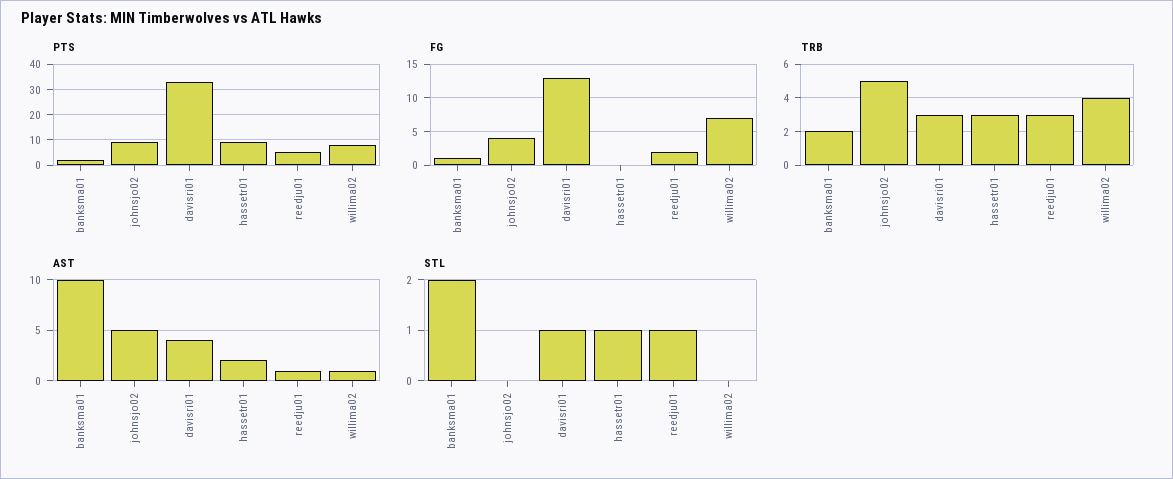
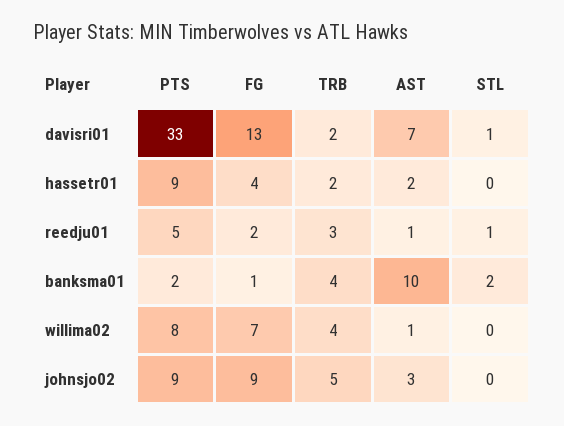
FG, johnsjo02: 4 -> 9
FG, hassetr01: 0 -> 4
TRB, banksma01: 2 -> 4
TRB, davisri01: 3 -> 2
TRB, hassetr01: 3 -> 2
AST, johnsjo02: 5 -> 3
AST, davisri01: 4 -> 7
STL, hassetr01: 1 -> 0

